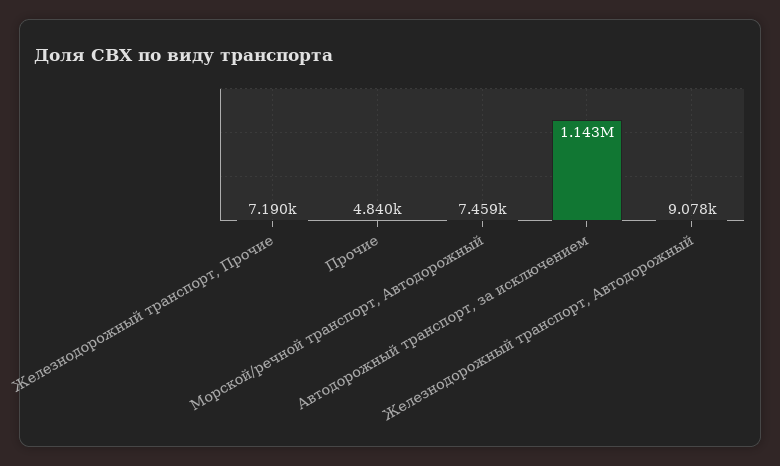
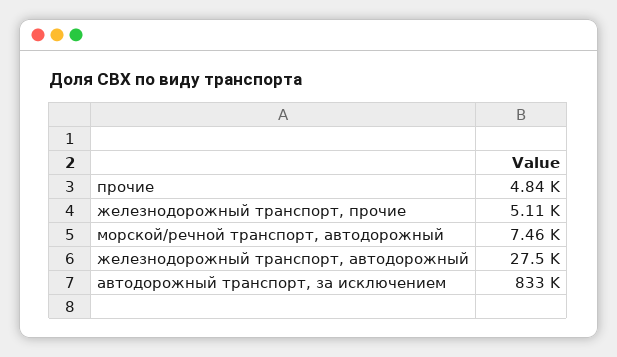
Железнодорожный транспорт, Прочие: 7190 -> 5110
Автодорожный транспорт, за исключением: 1143000 -> 833000
Железнодорожный транспорт, Автодорожный: 9078 -> 27500

